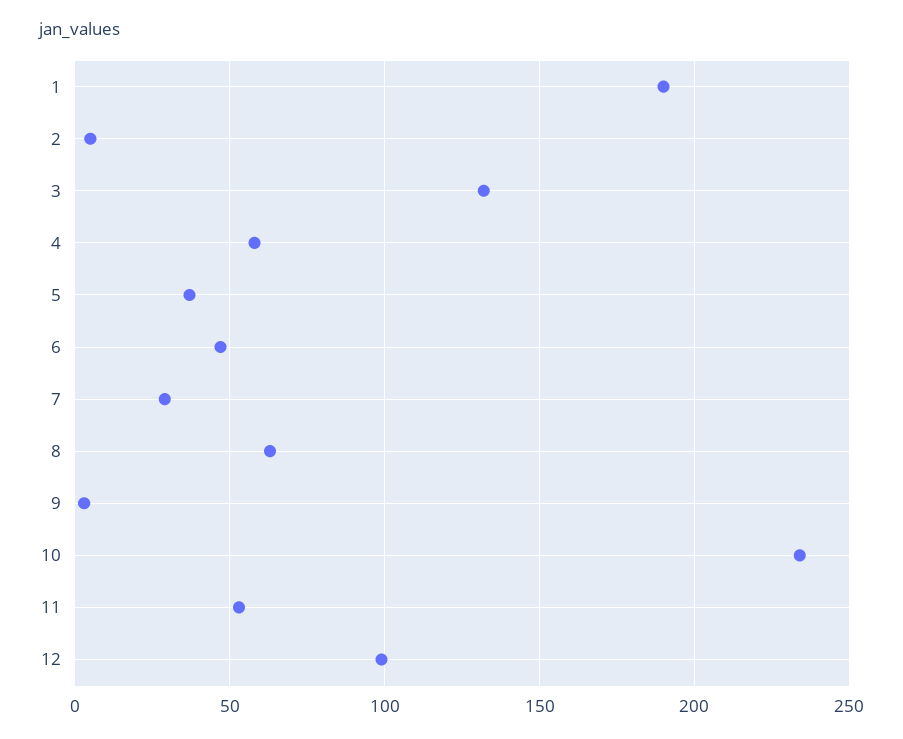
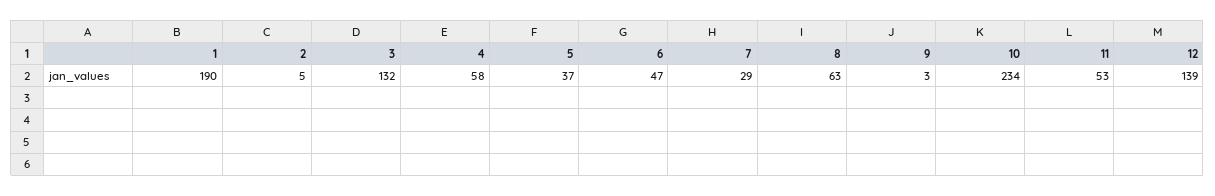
12: 100 -> 139

